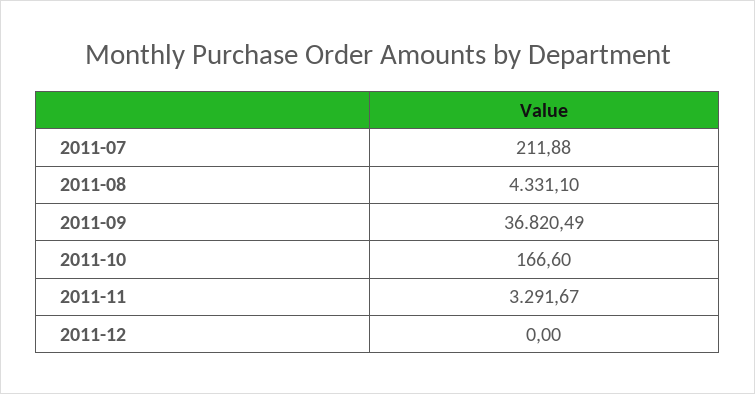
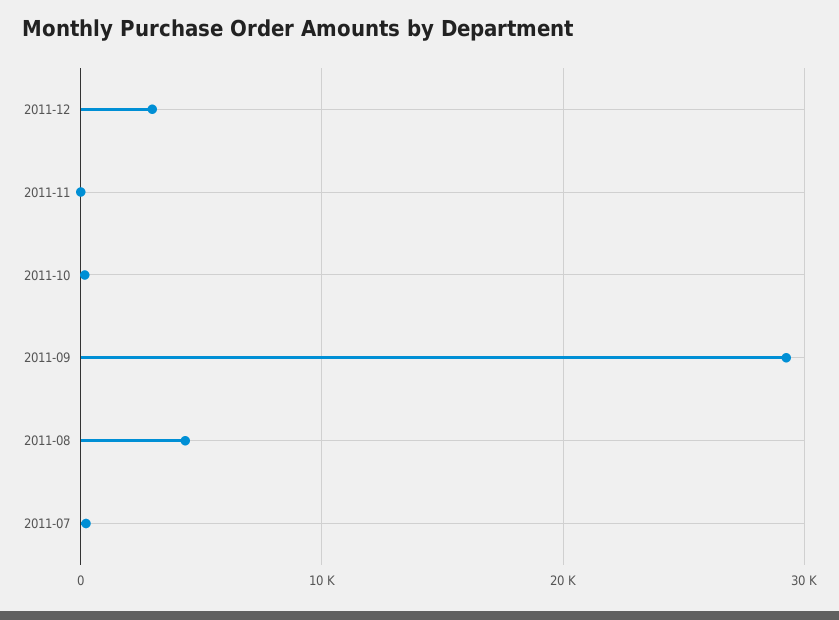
2011-09: 36820.49 -> 29000
2011-11: 3291.67 -> 0
2011-12: 0 -> 3000

